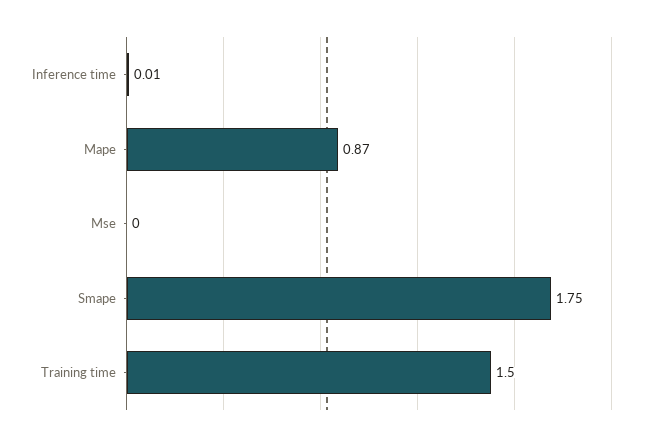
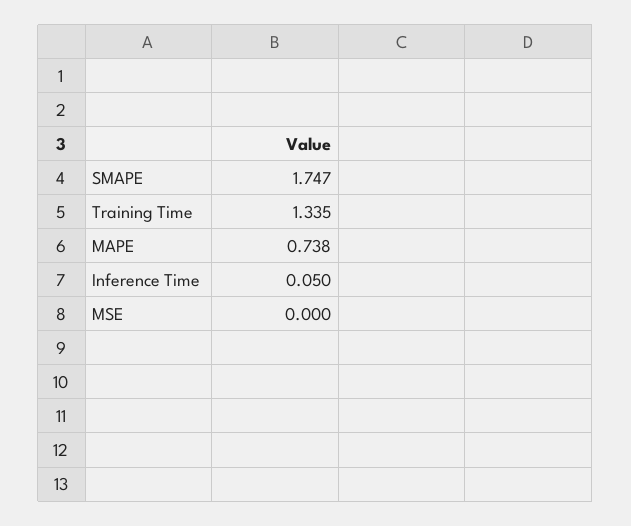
Inference time: 0.01 -> 0.05
Mape: 0.87 -> 0.738
Training time: 1.5 -> 1.335

